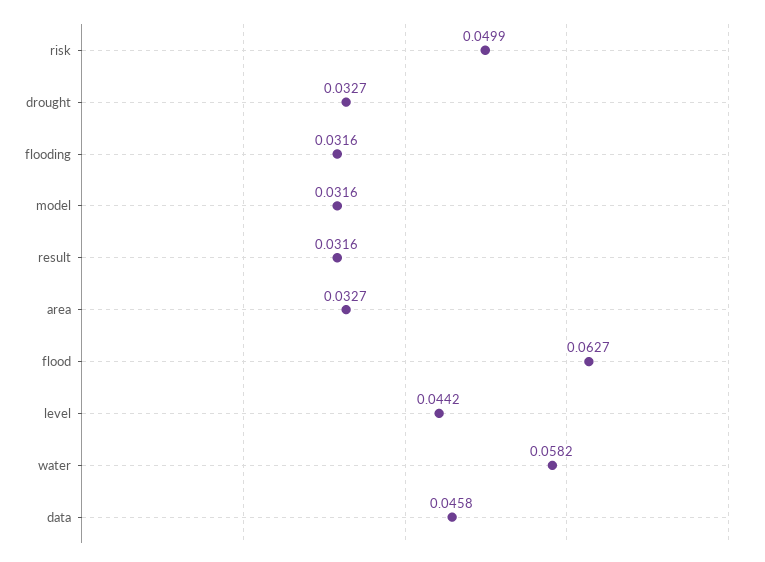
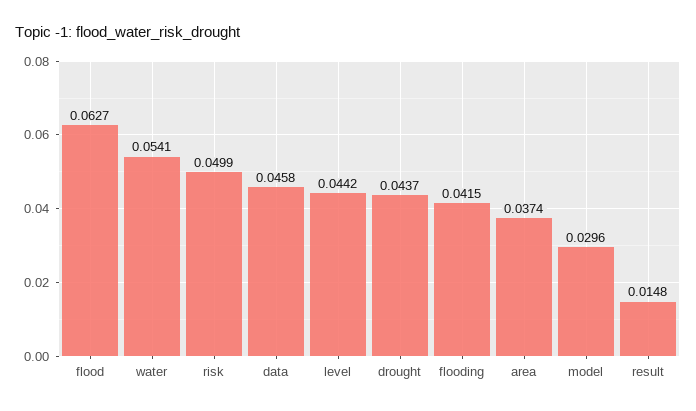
drought: 0.0327 -> 0.0437
flooding: 0.0316 -> 0.0415
model: 0.0316 -> 0.0296
result: 0.0316 -> 0.0148
area: 0.0327 -> 0.0374
water: 0.0582 -> 0.0541

